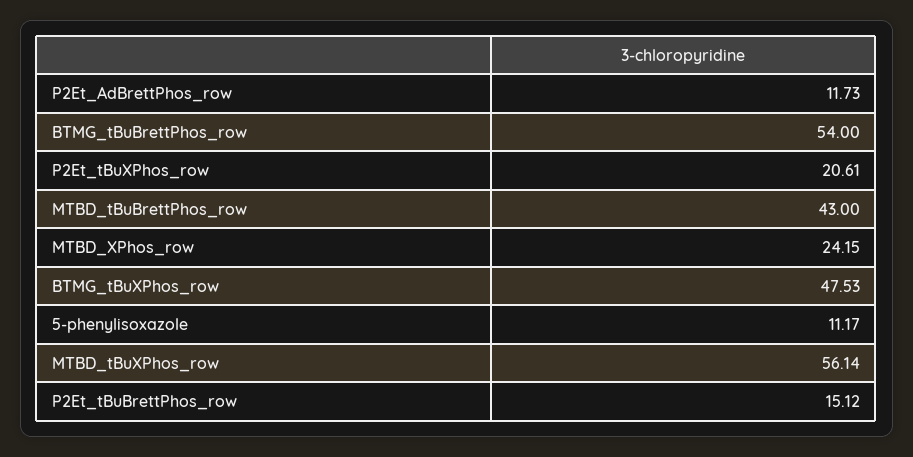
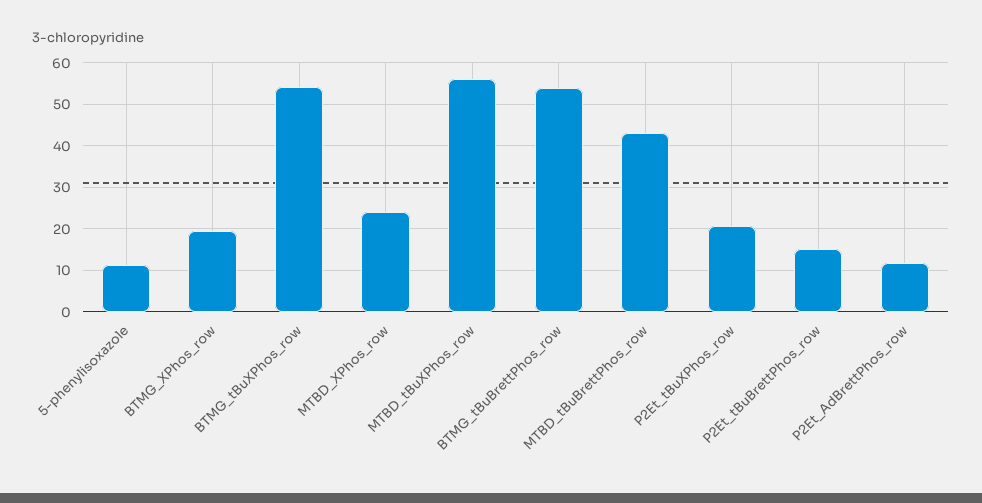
BTMG_tBuXPhos_row: 47.53 -> 54
BTMG_XPhos_row: none -> 20

